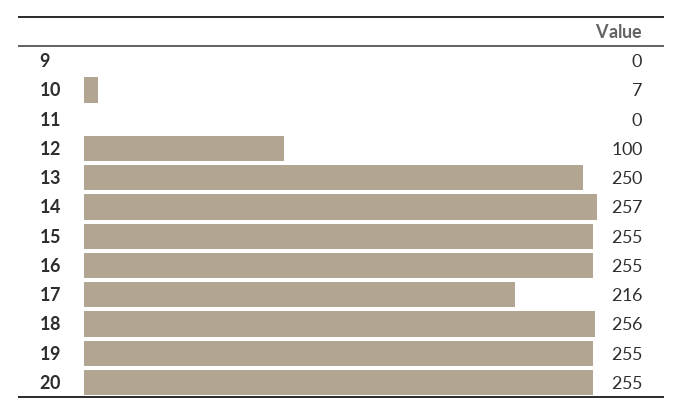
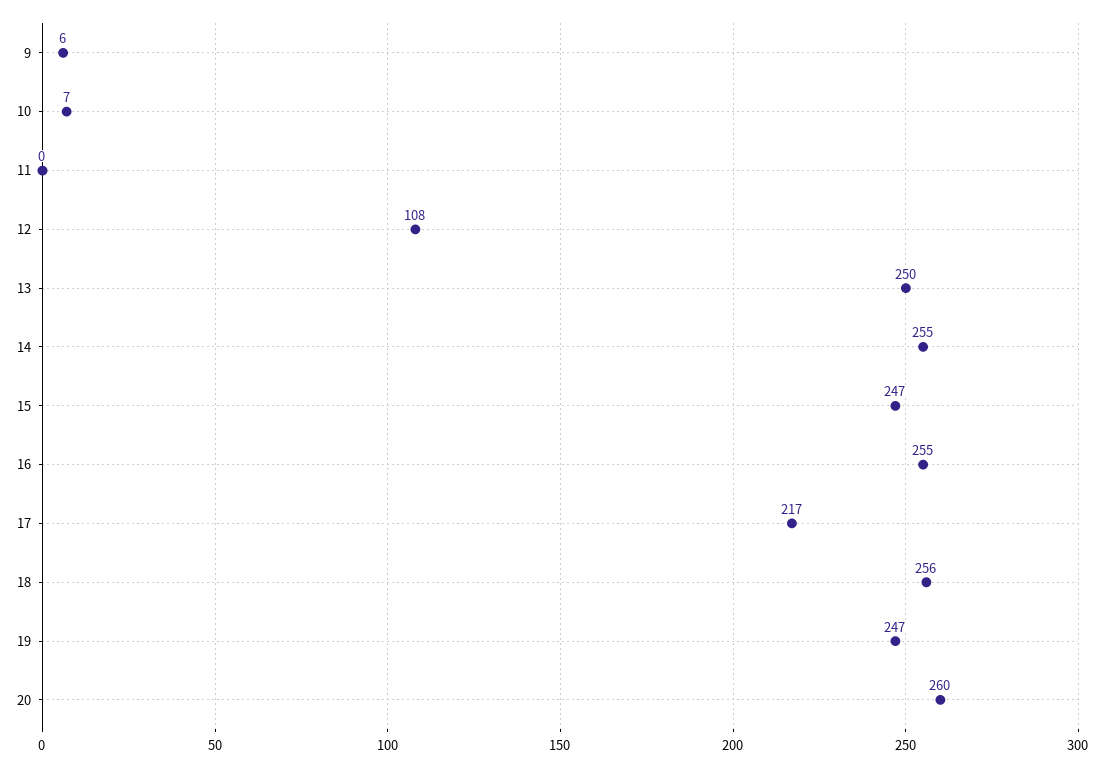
9: 0 -> 6
12: 100 -> 108
14: 257 -> 255
15: 255 -> 247
17: 216 -> 217
19: 255 -> 247
20: 255 -> 260

